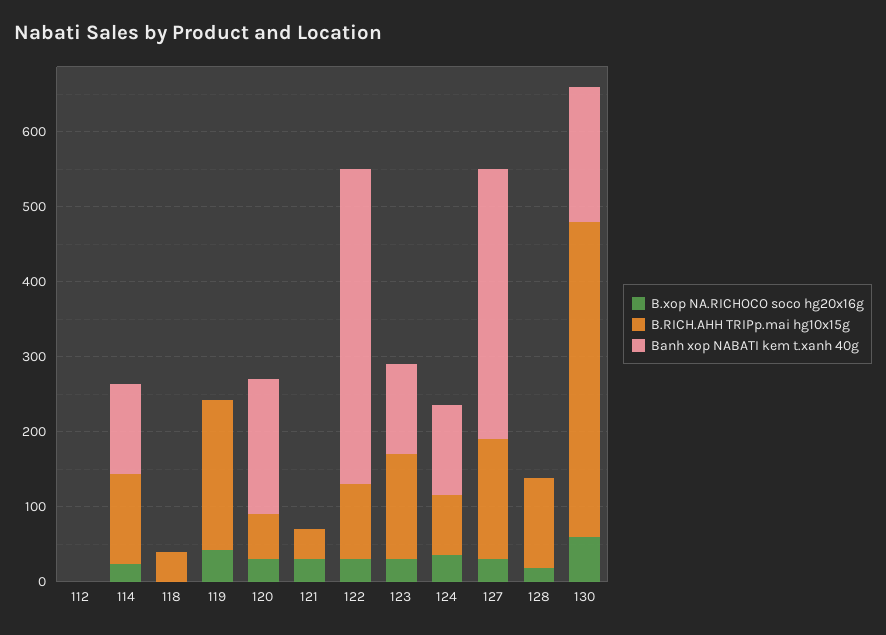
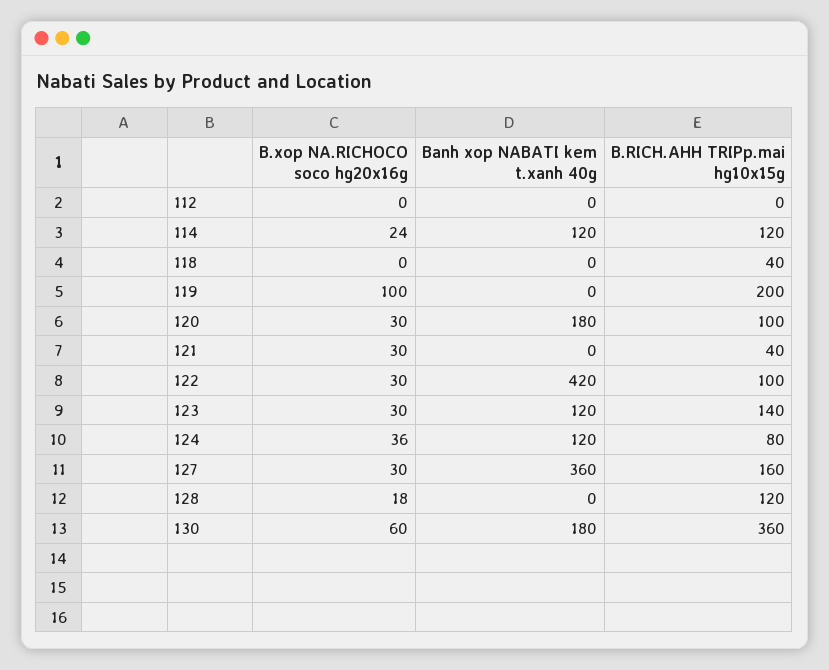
B.xop NA.RICHOCO soco hg20x16g, 119: 40 -> 100
B.RICH.AHH TRIPp.mai hg10x15g, 120: 60 -> 100
B.RICH.AHH TRIPp.mai hg10x15g, 130: 420 -> 360

